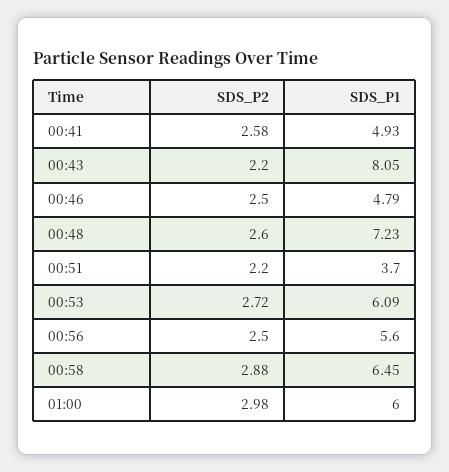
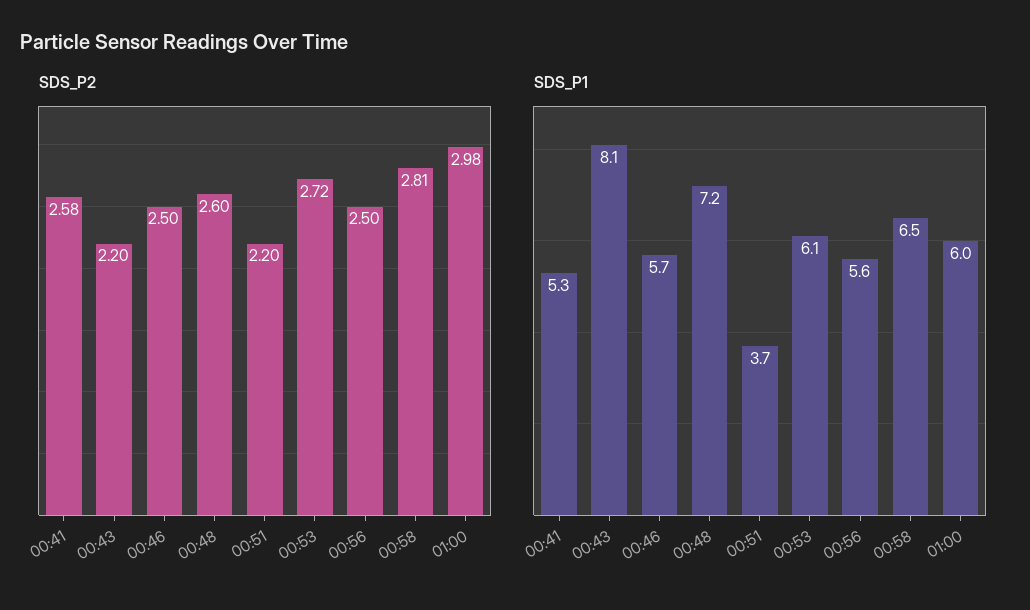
SDS_P1, 00:41: 4.93 -> 5.3
SDS_P1, 00:46: 4.79 -> 5.7
SDS_P2, 00:58: 2.88 -> 2.81

